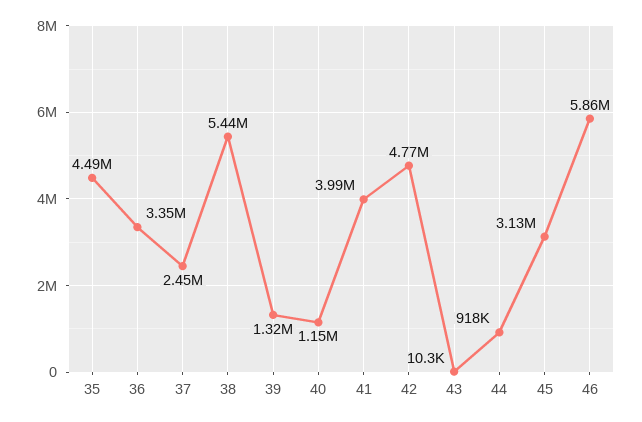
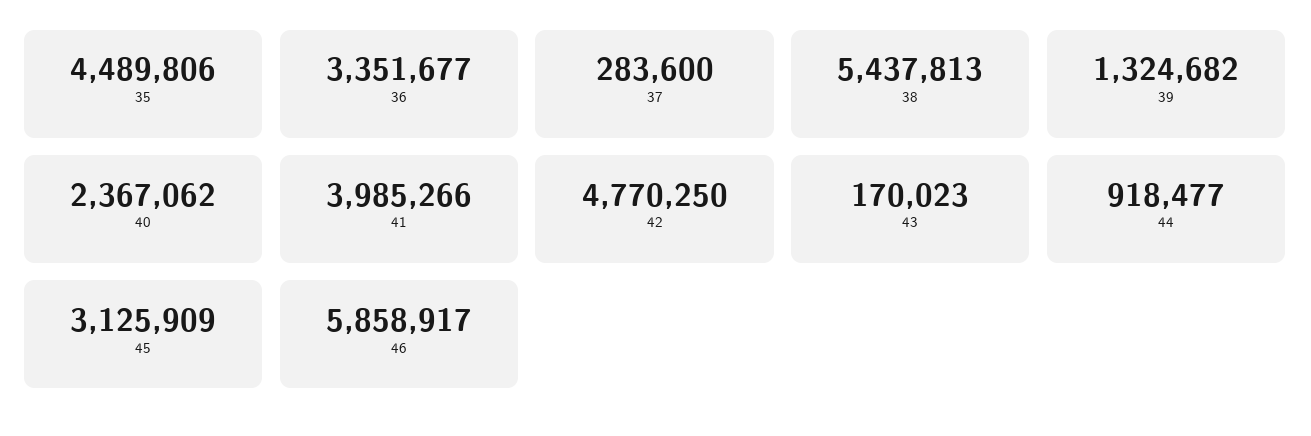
37: 2450000 -> 283600
40: 1150000 -> 2367062
43: 10300 -> 170023

